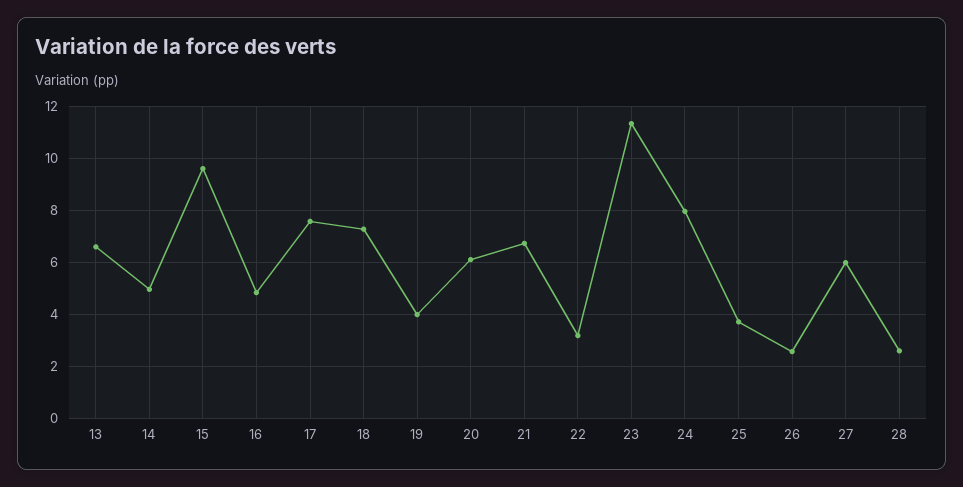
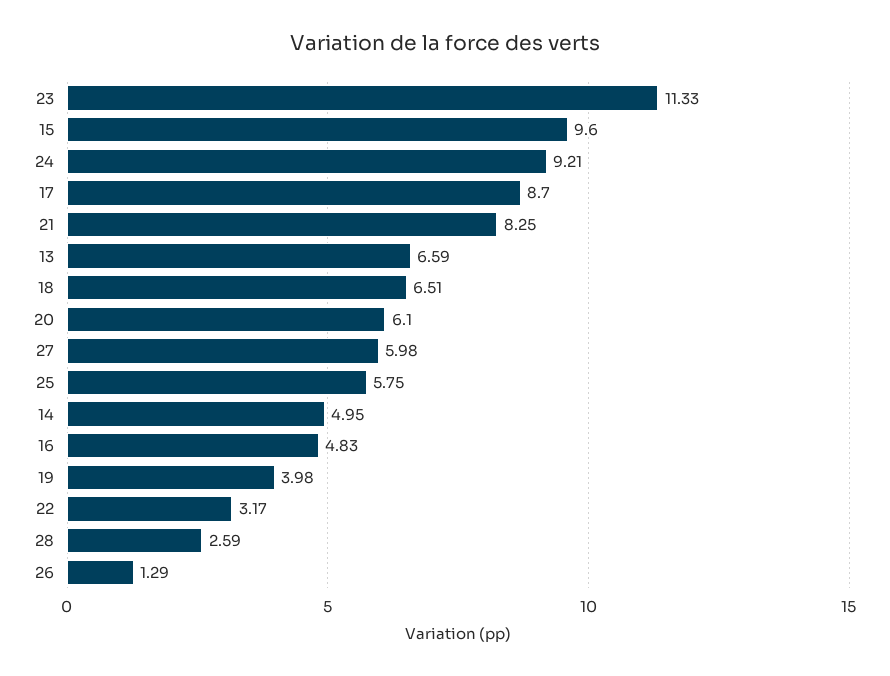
17: 7.5 -> 8.7
18: 7.25 -> 6.51
21: 6.75 -> 8.25
24: 8 -> 9.21
25: 3.75 -> 5.75
26: 2.5 -> 1.29

